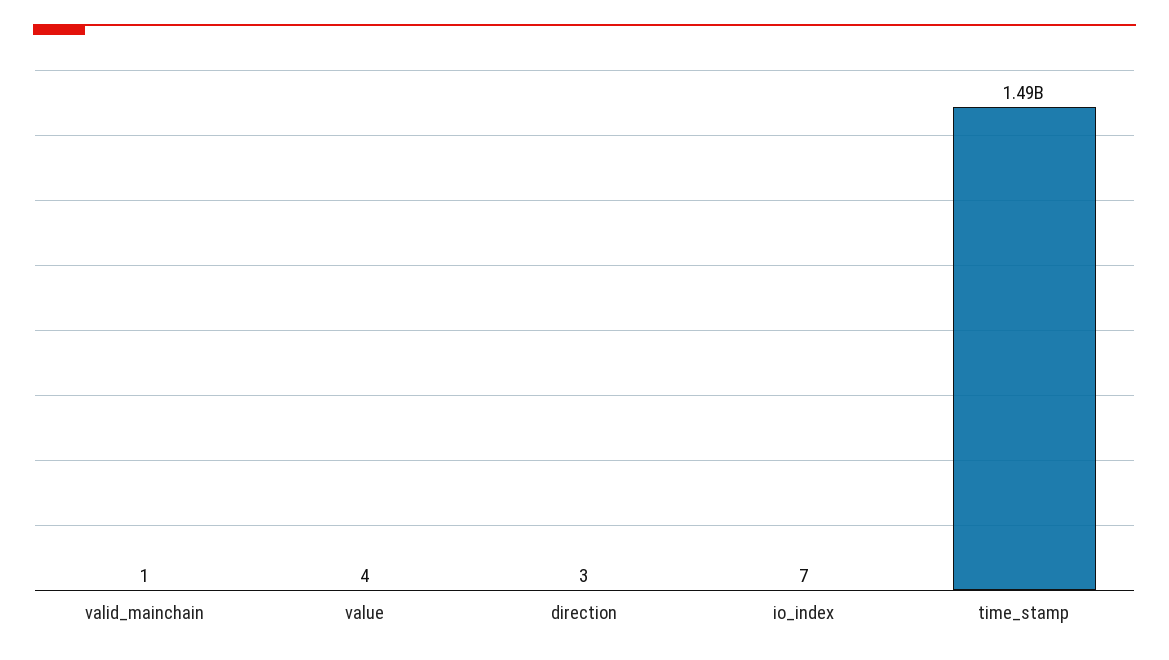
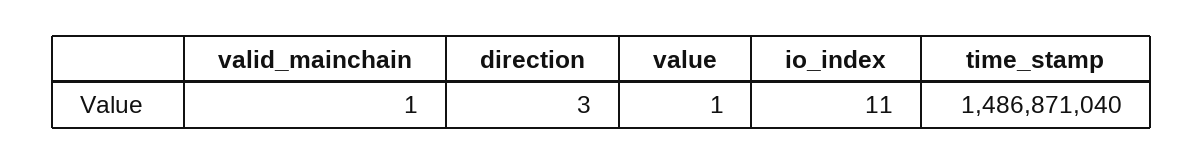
value: 4 -> 1
io_index: 7 -> 11

